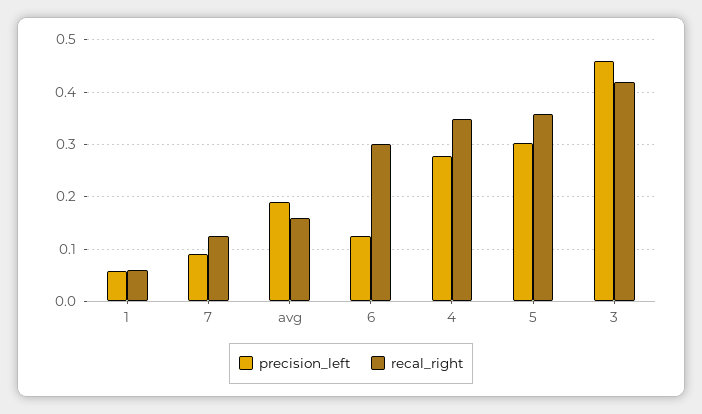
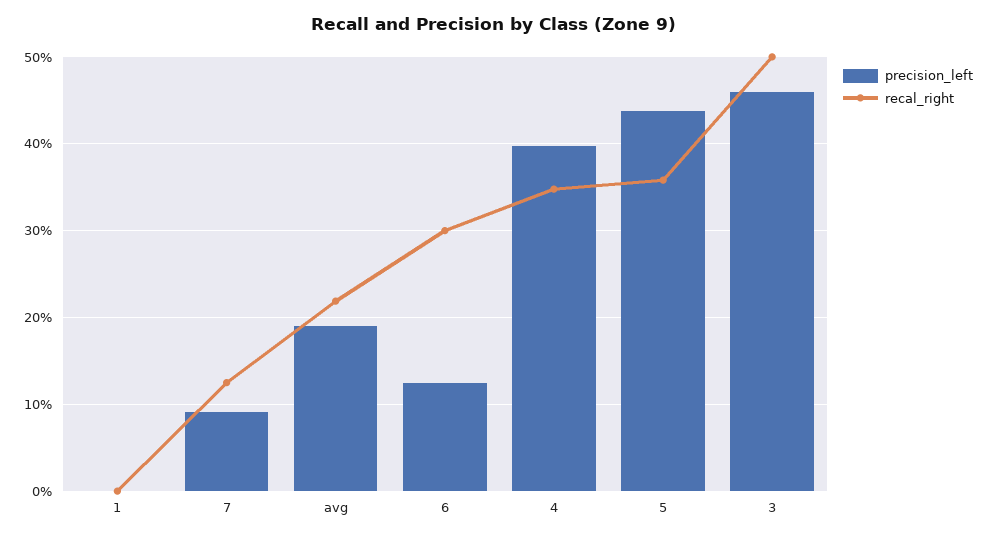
precision_left, 1: 0.06 -> 0
recal_right, 1: 0.06 -> 0
recal_right, avg: 0.16 -> 0.22
precision_left, 4: 0.28 -> 0.4
precision_left, 5: 0.3 -> 0.44
recal_right, 3: 0.42 -> 0.5

